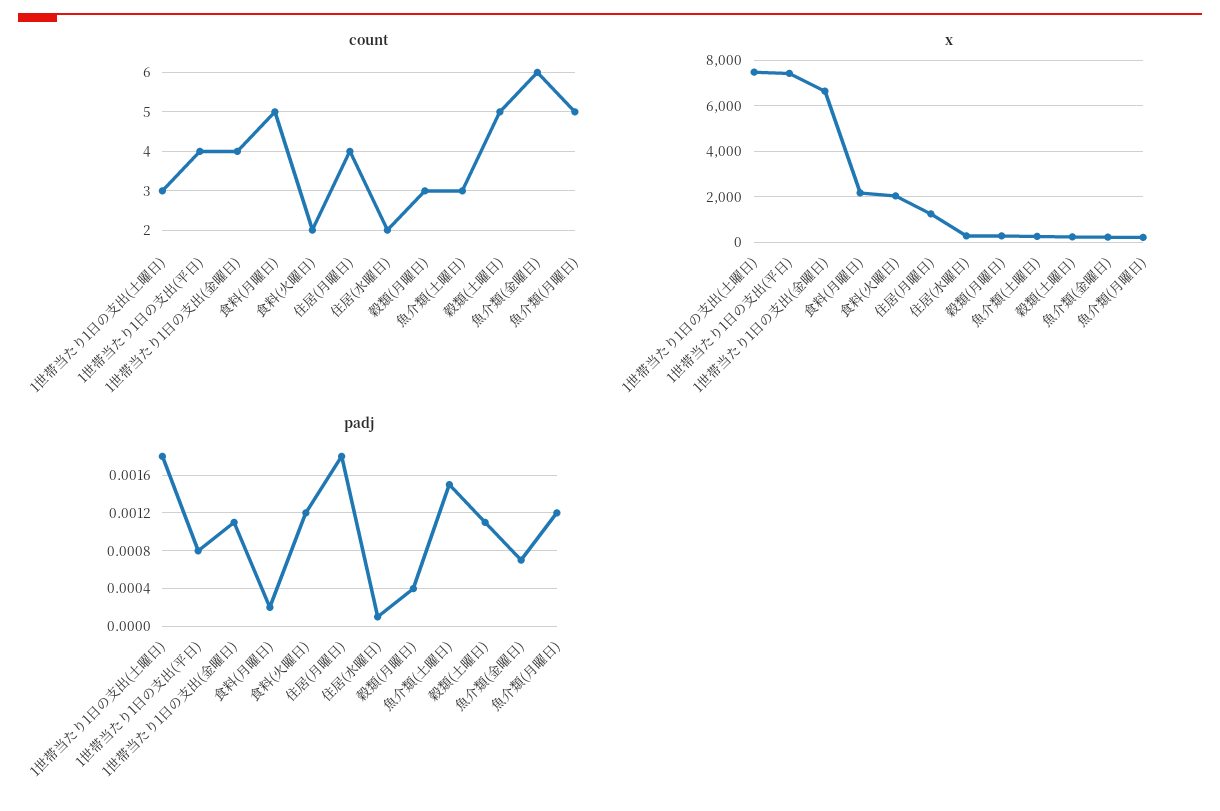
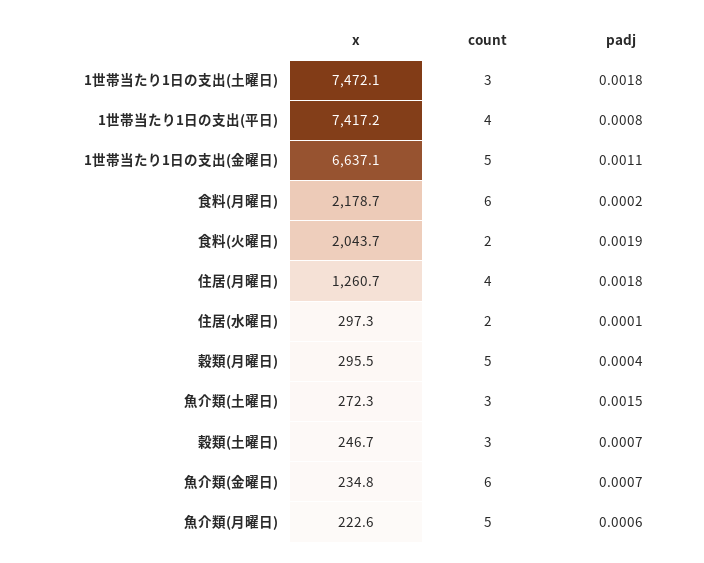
count, 1世帯当たり1日の支出(金曜日): 4 -> 5
count, 食料(月曜日): 5 -> 6
count, 穀類(月曜日): 3 -> 5
count, 穀類(土曜日): 5 -> 3
padj, 食料(火曜日): 0.0012 -> 0.0019
padj, 穀類(土曜日): 0.0011 -> 0.0007
padj, 魚介類(月曜日): 0.0012 -> 0.0006

